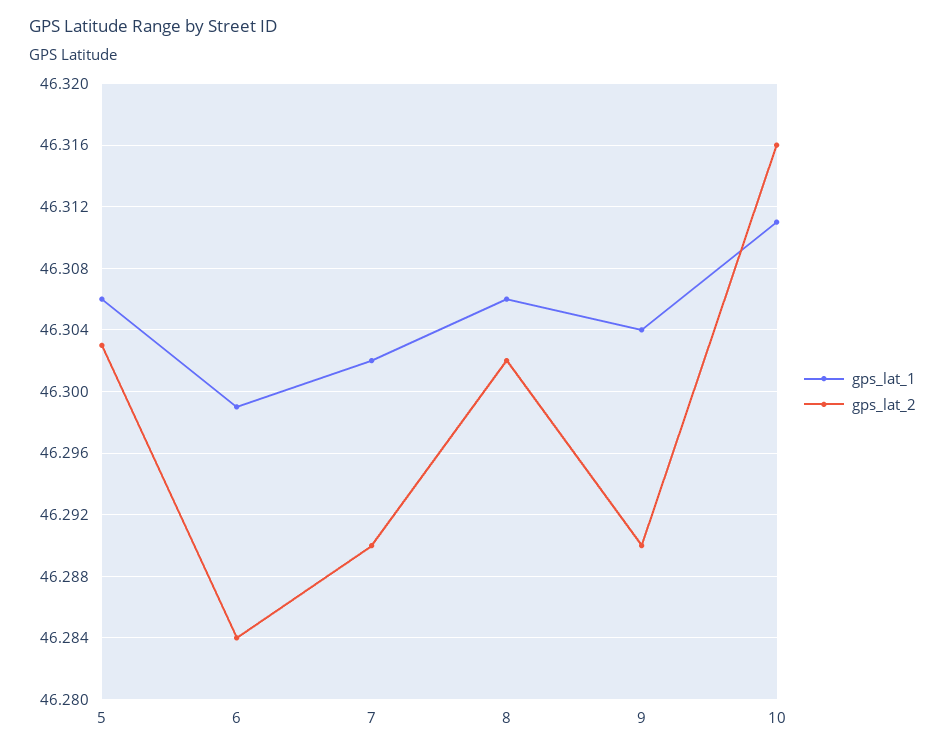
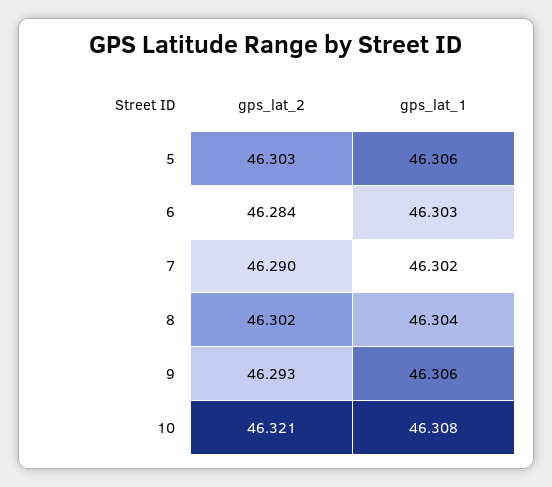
gps_lat_1, 6: 46.299 -> 46.303
gps_lat_1, 8: 46.306 -> 46.304
gps_lat_1, 9: 46.304 -> 46.306
gps_lat_2, 9: 46.29 -> 46.293
gps_lat_1, 10: 46.311 -> 46.308
gps_lat_2, 10: 46.316 -> 46.321

